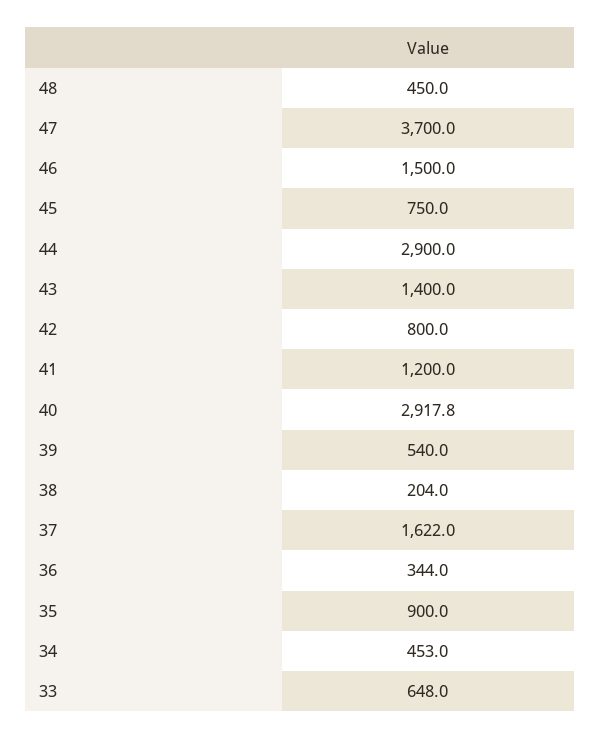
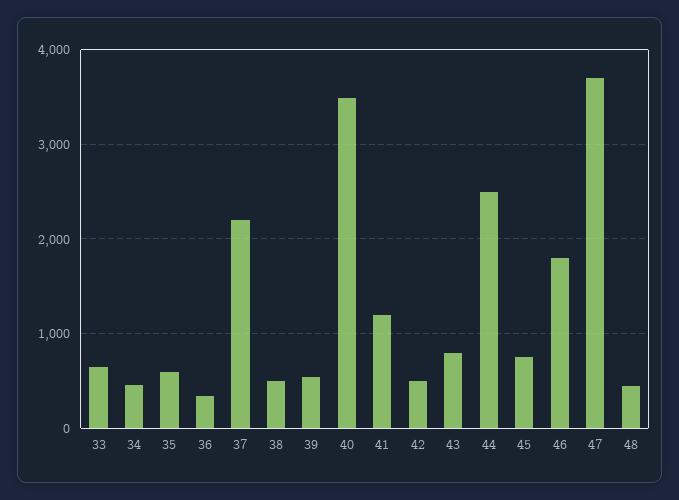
46: 1500 -> 1800
44: 2900 -> 2500
43: 1400 -> 800
42: 800 -> 500
40: 2917.8 -> 3500
38: 204 -> 500
37: 1622 -> 2200
35: 900 -> 600

